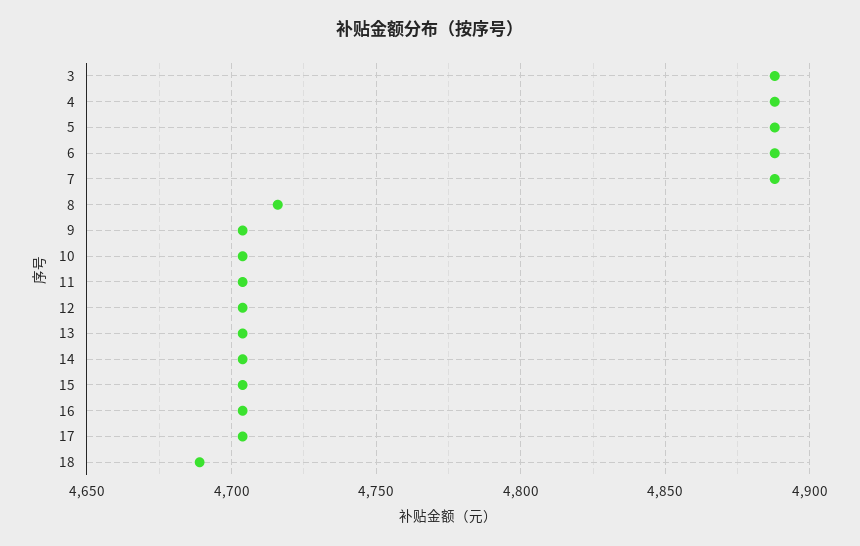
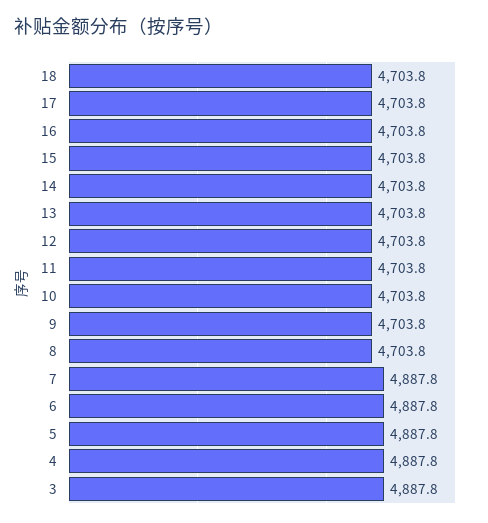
8: 4715 -> 4703.8
18: 4690 -> 4703.8

